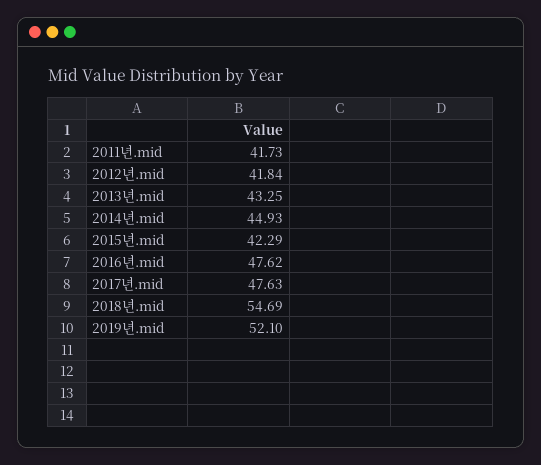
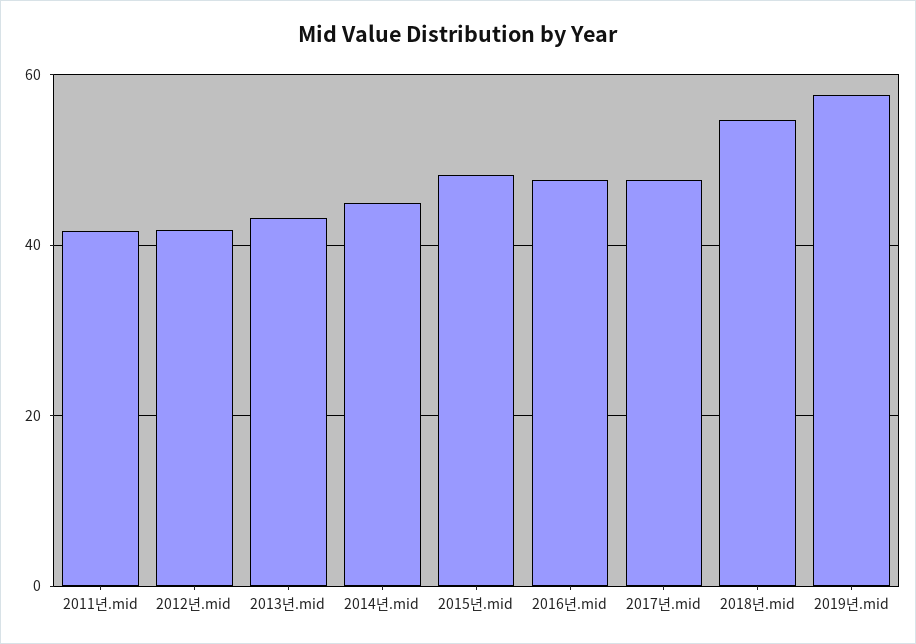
2015년.mid: 42.29 -> 48
2019년.mid: 52.1 -> 58

